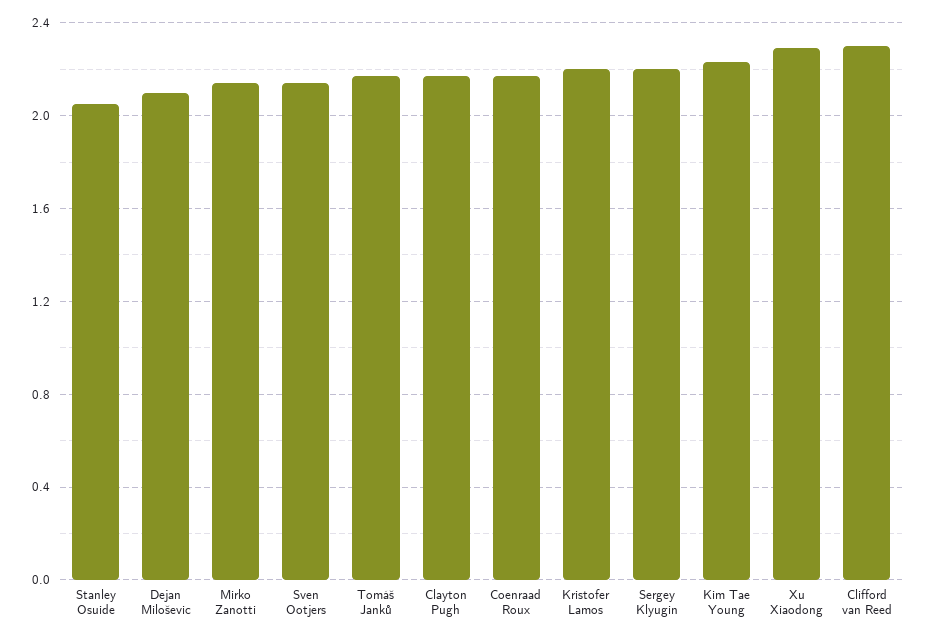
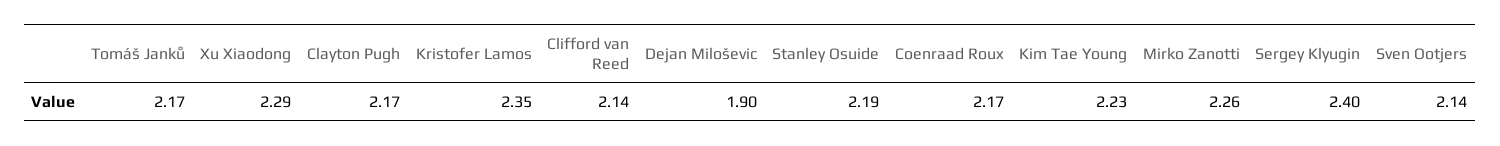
Stanley Osuide: 2.05 -> 2.19
Dejan Miloševic: 2.1 -> 1.9
Mirko Zanotti: 2.15 -> 2.26
Kristofer Lamos: 2.2 -> 2.35
Sergey Klyugin: 2.2 -> 2.4
Clifford van Reed: 2.3 -> 2.14

